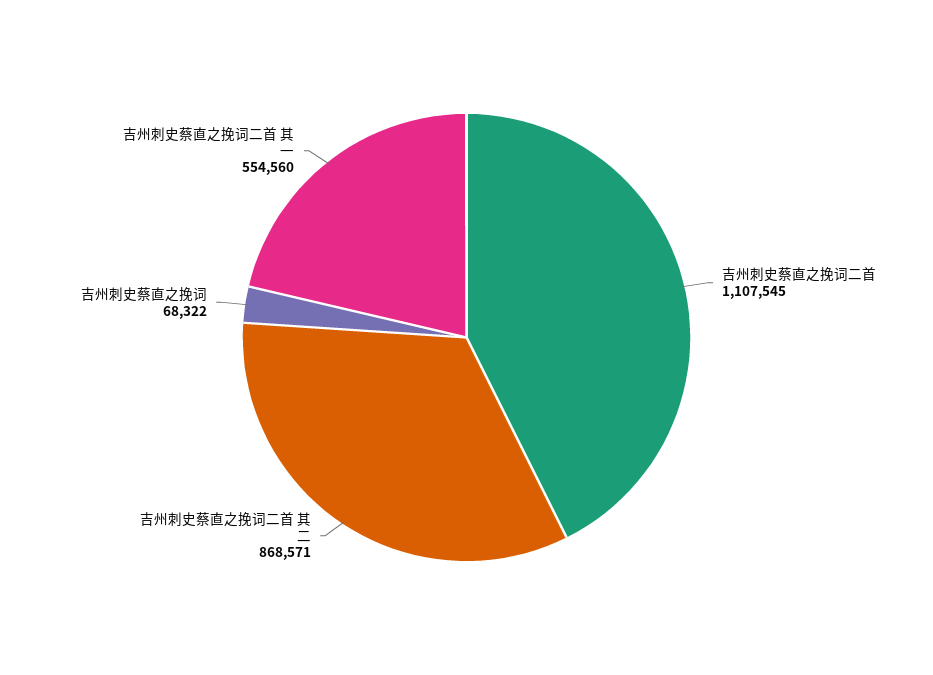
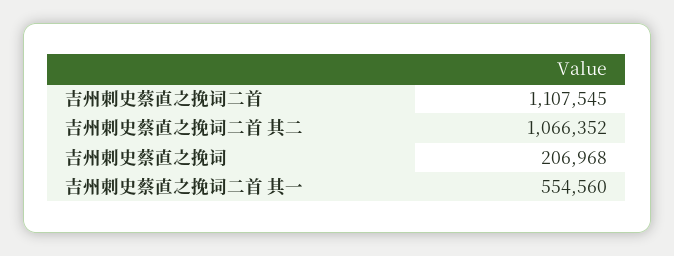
吉州刺史蔡直之挽词二首 其二: 868571 -> 1066352
吉州刺史蔡直之挽词: 68322 -> 206968

